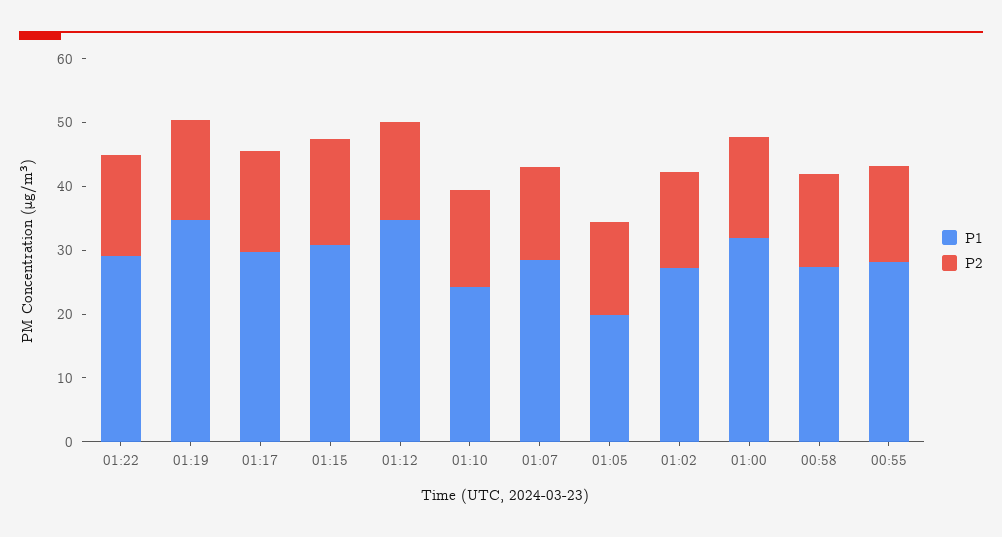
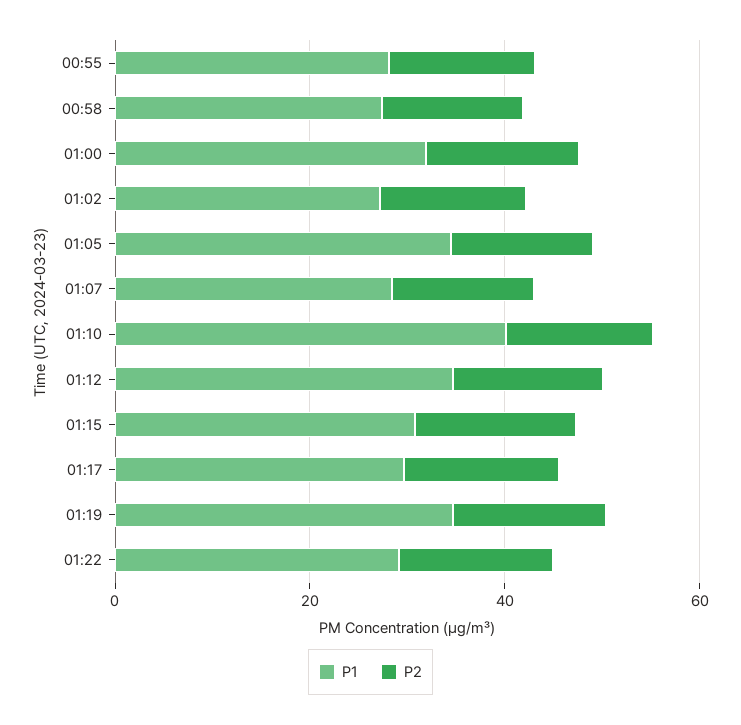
P1, 01:10: 24 -> 40
P1, 01:05: 20 -> 35

